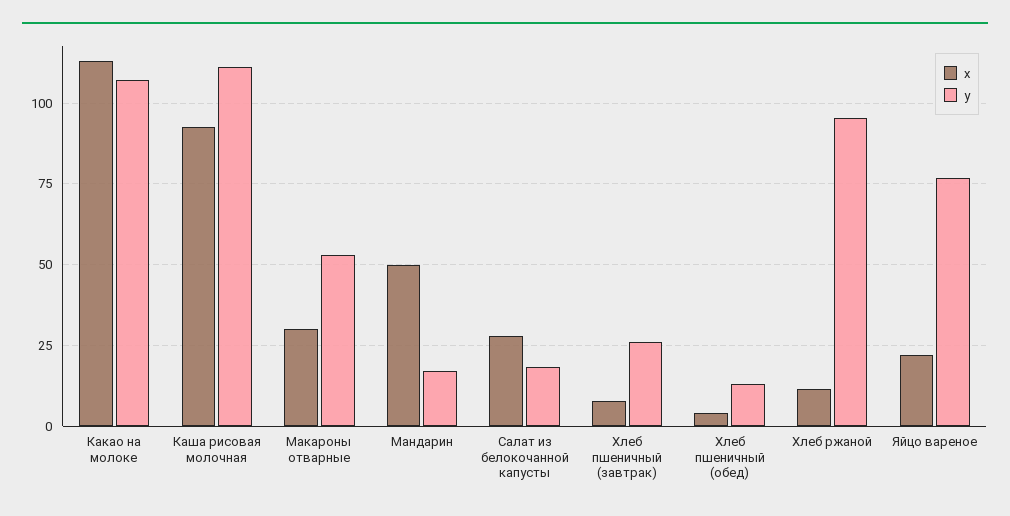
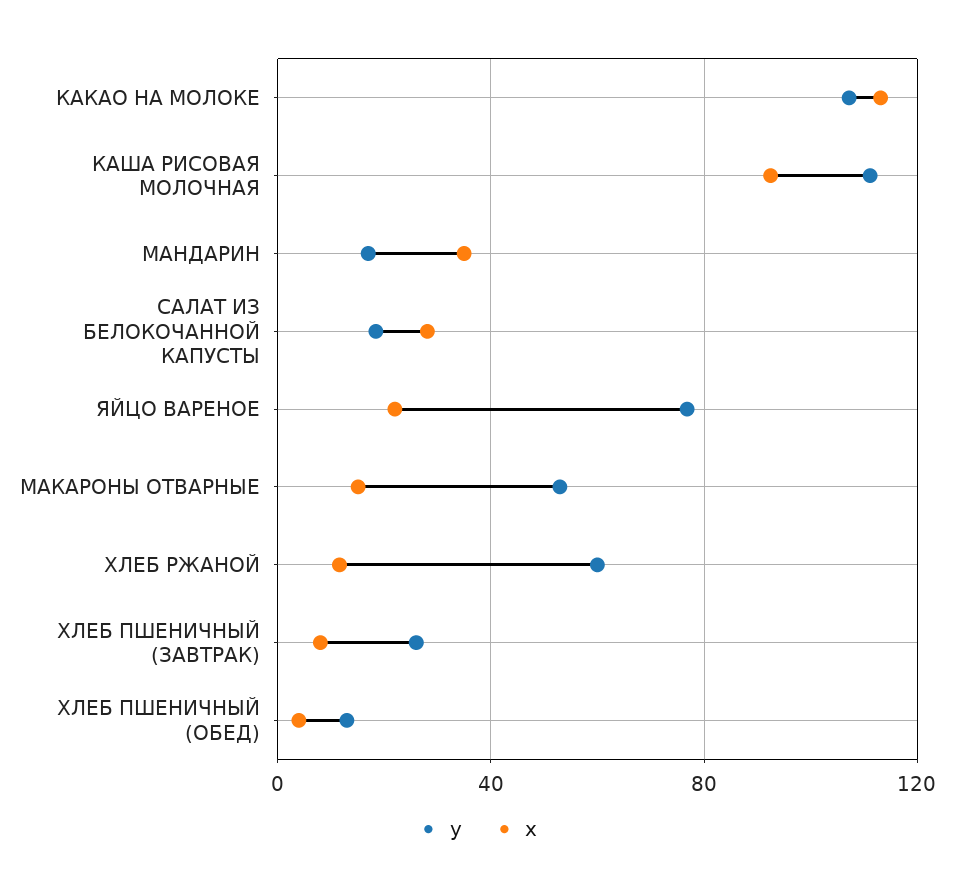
x, Макароны отварные: 30 -> 15
x, Мандарин: 50 -> 35
y, Хлеб ржаной: 95 -> 60

